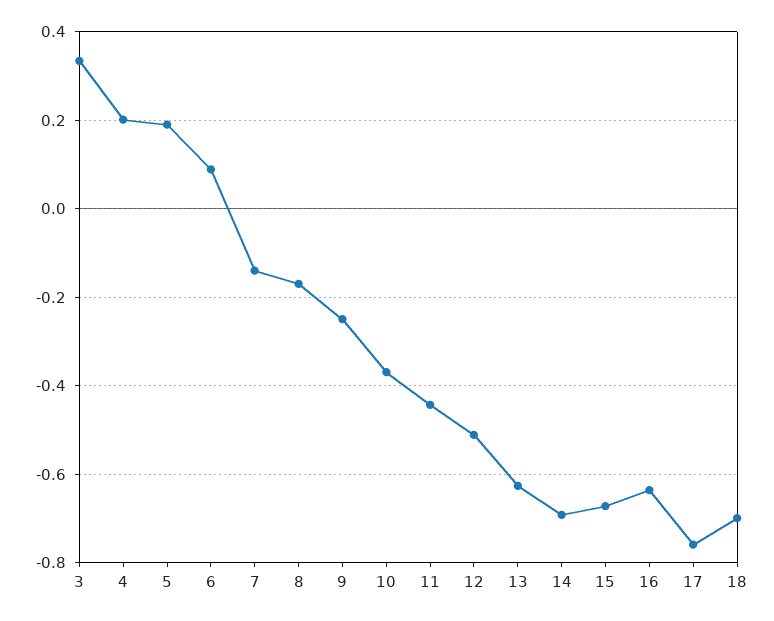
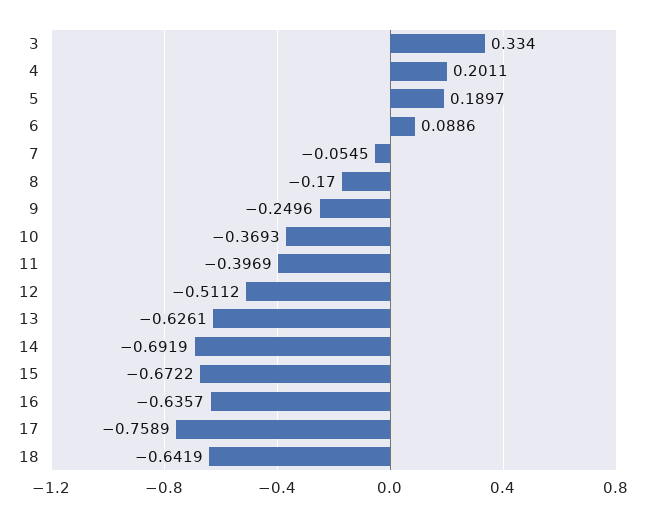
7: -0.14 -> -0.0545
11: -0.44 -> -0.3969
18: -0.7 -> -0.6419

